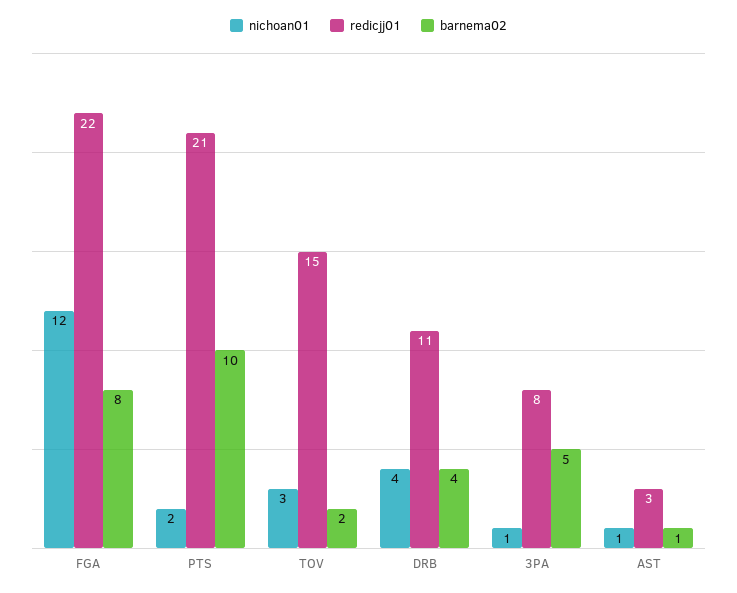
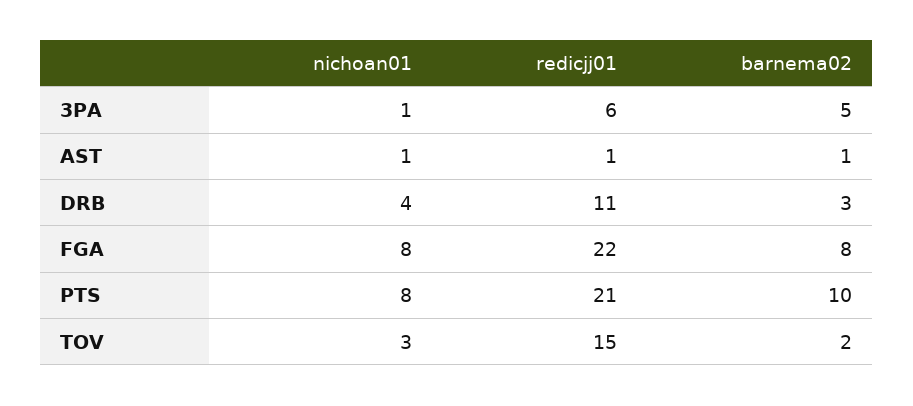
nichoan01, FGA: 12 -> 8
nichoan01, PTS: 2 -> 8
barnema02, DRB: 4 -> 3
redicjj01, 3PA: 8 -> 6
redicjj01, AST: 3 -> 1

